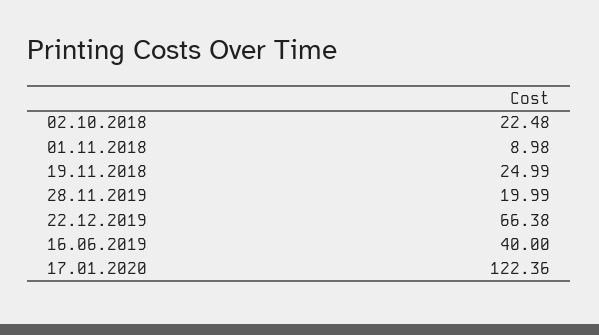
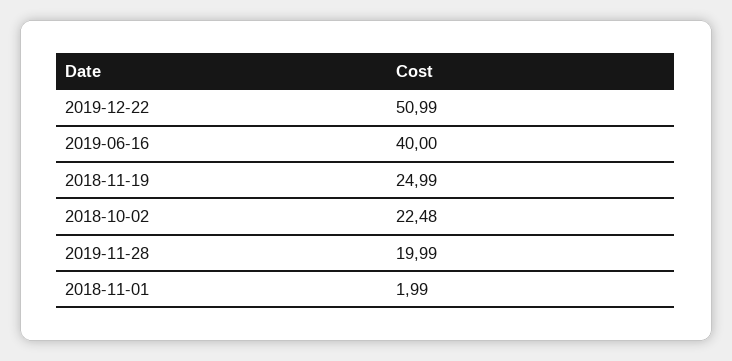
01.11.2018: 8.98 -> 1.99
22.12.2019: 66.38 -> 50.99
17.01.2020: 122.36 -> none

